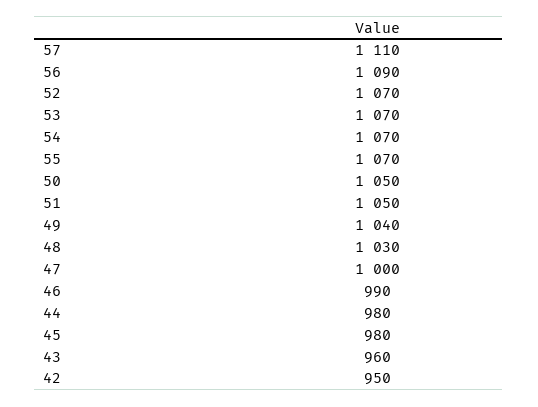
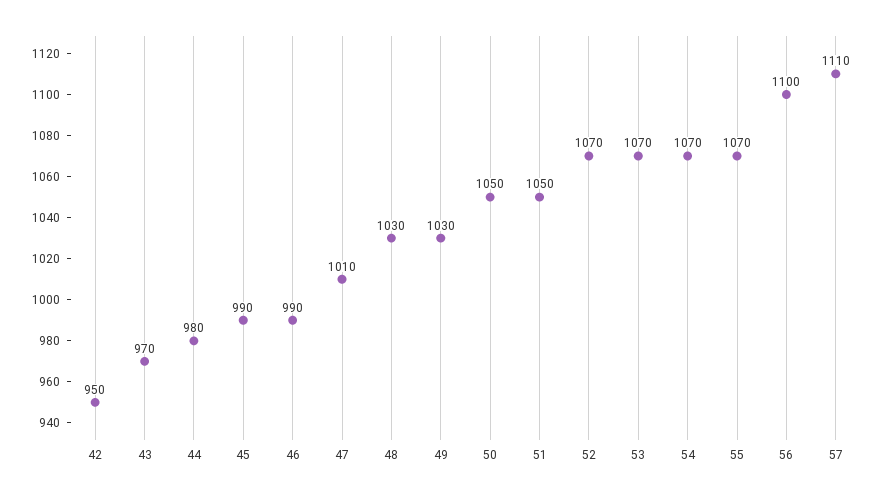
56: 1090 -> 1100
49: 1040 -> 1030
47: 1000 -> 1010
45: 980 -> 990
43: 960 -> 970

